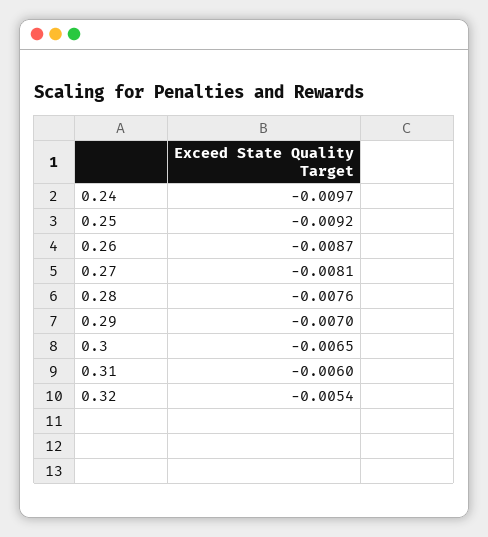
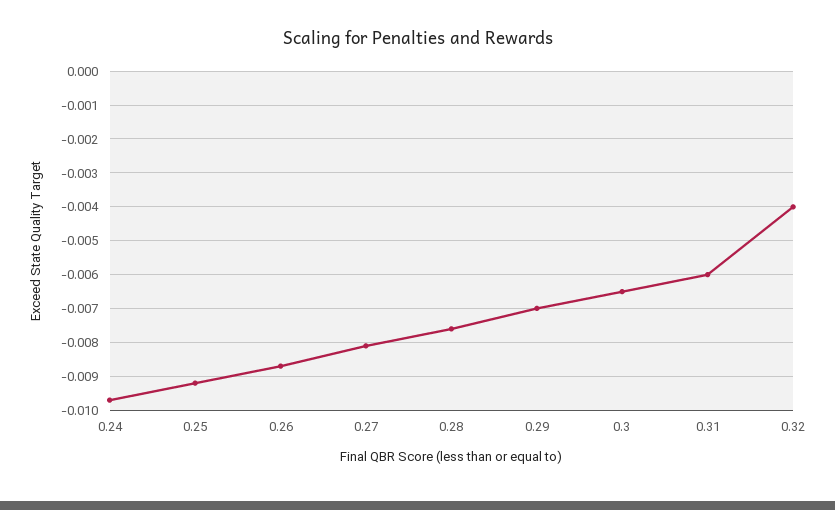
0.32: -0.0054 -> -0.004

